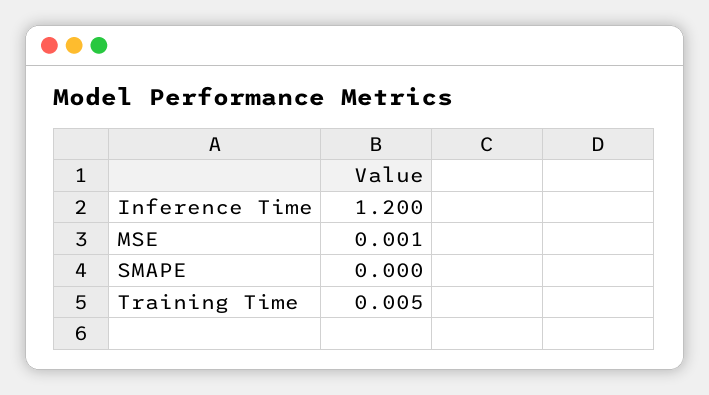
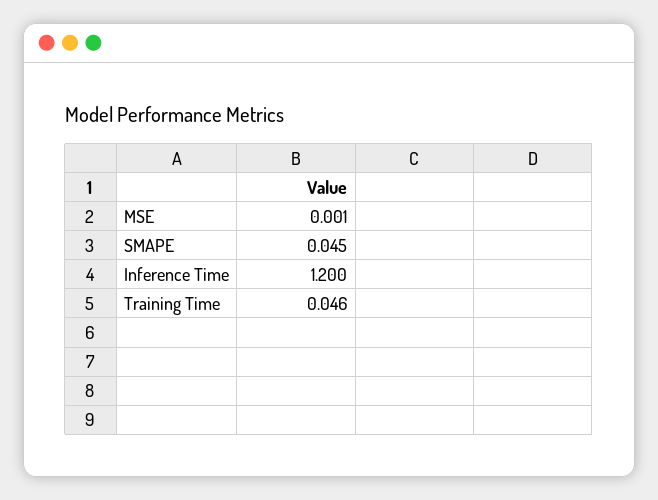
SMAPE: 0 -> 0.045
Training Time: 0.005 -> 0.046

